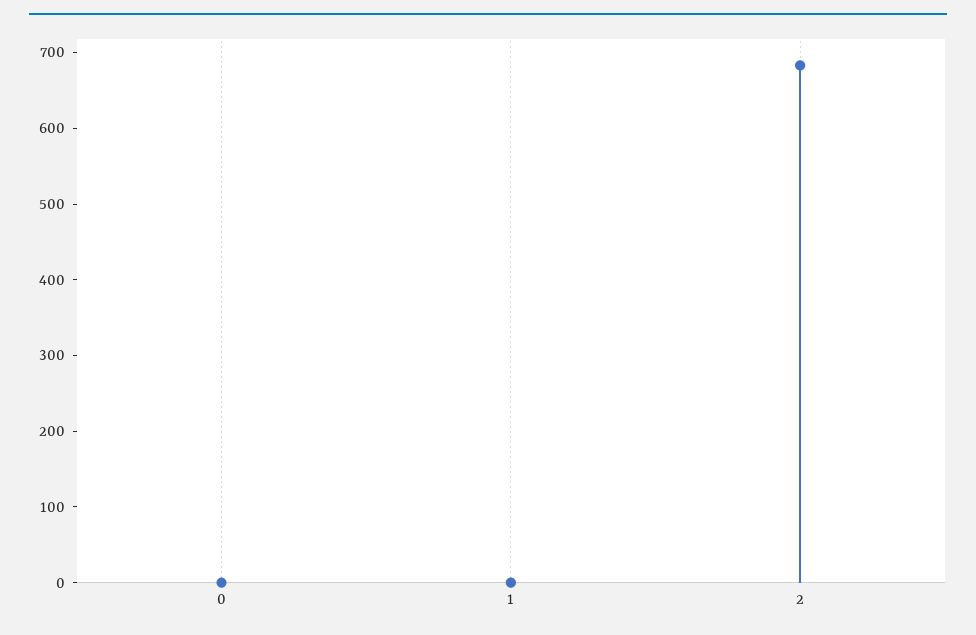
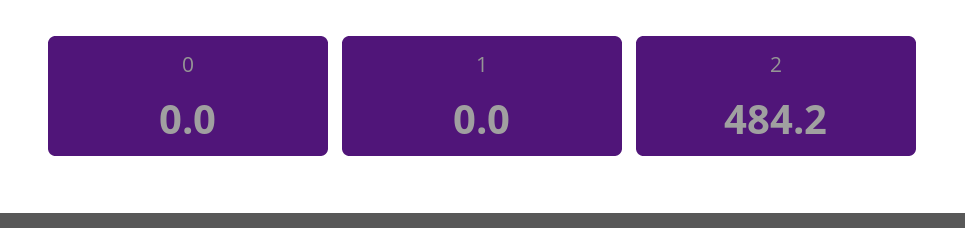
2: 680 -> 484.2

